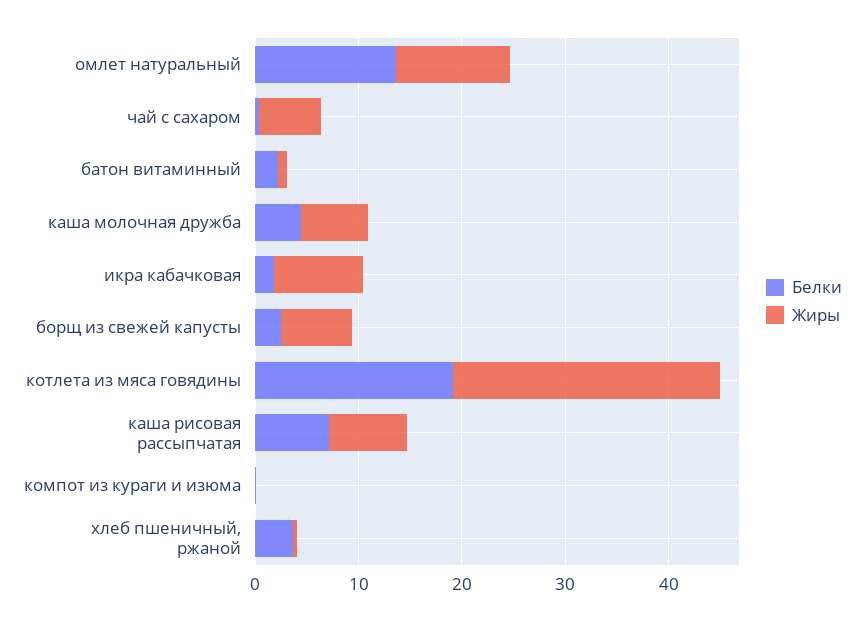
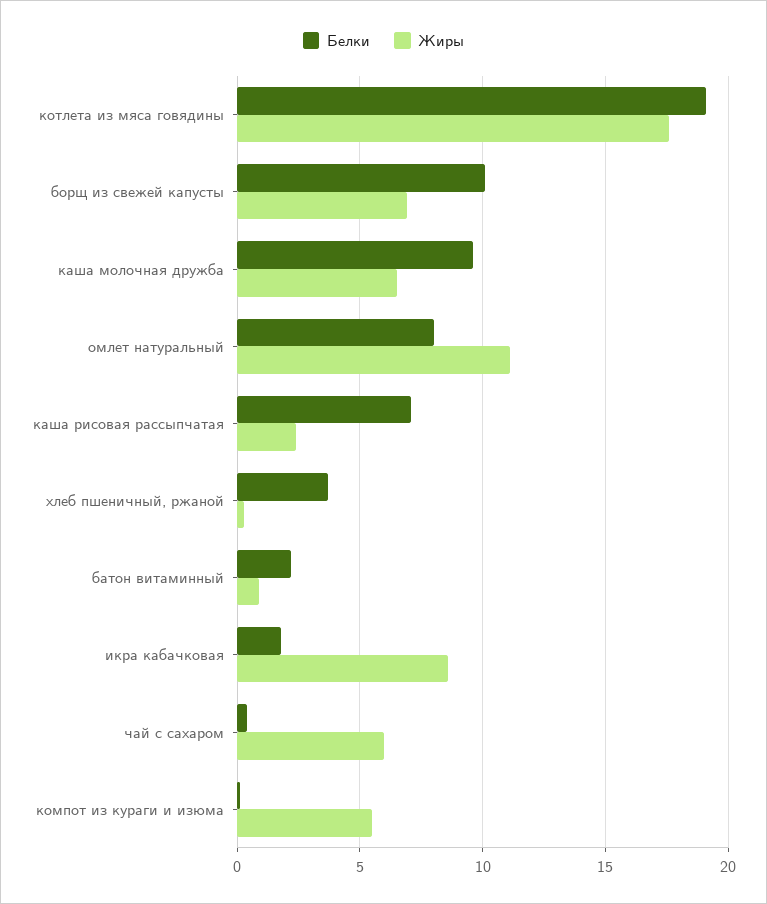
Белки, омлет натуральный: 14 -> 8
Белки, каша молочная дружба: 4 -> 9.5
Белки, борщ из свежей капусты: 2 -> 10
Жиры, котлета из мяса говядины: 26 -> 17.5
Жиры, каша рисовая рассыпчатая: 8 -> 2.5
Жиры, компот из кураги и изюма: 0 -> 5.5

